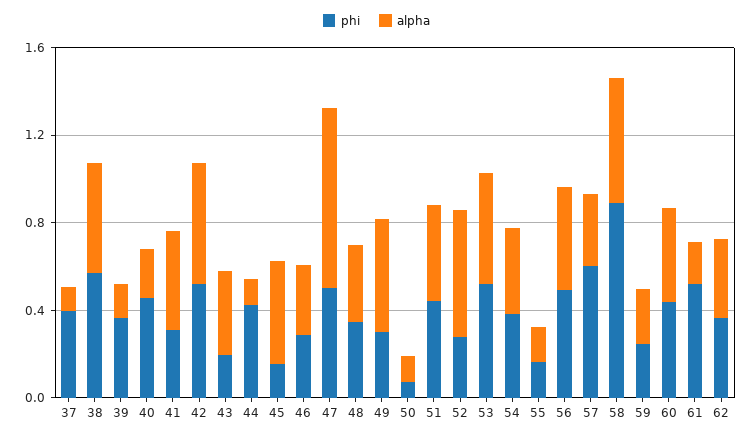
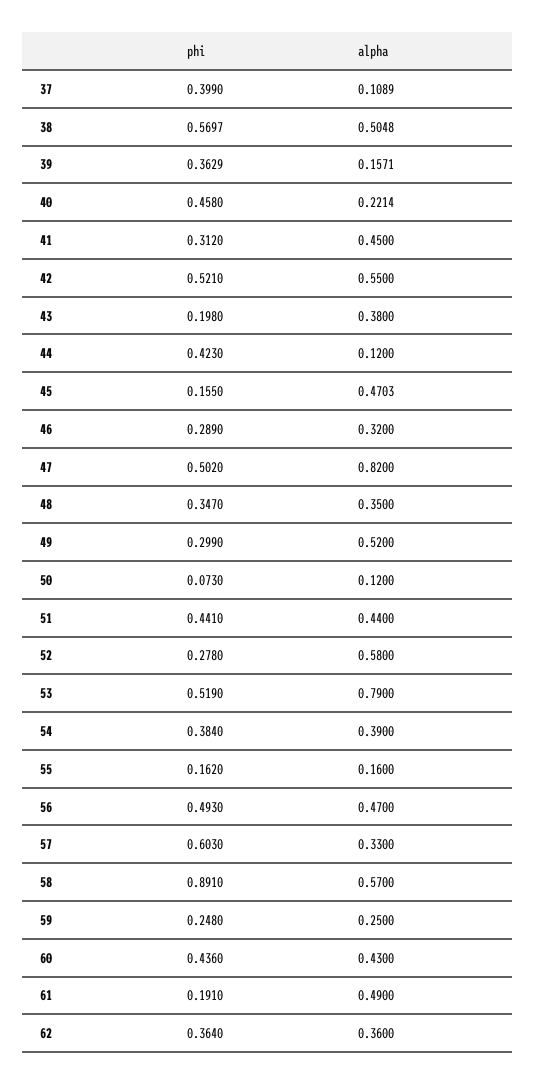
alpha, 53: 0.5 -> 0.79
phi, 61: 0.5 -> 0.191
alpha, 61: 0.2 -> 0.49

